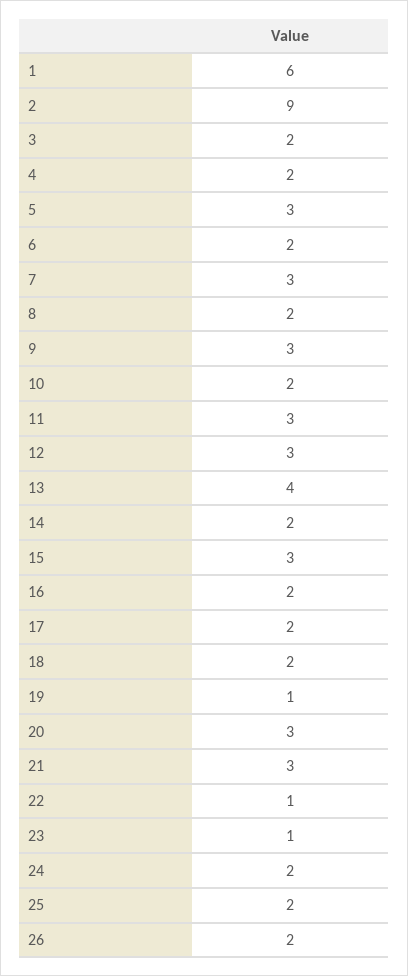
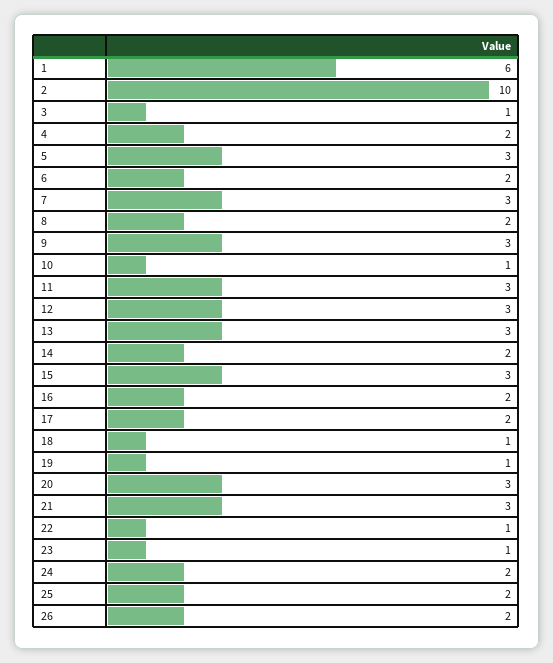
2: 9 -> 10
3: 2 -> 1
10: 2 -> 1
13: 4 -> 3
18: 2 -> 1

